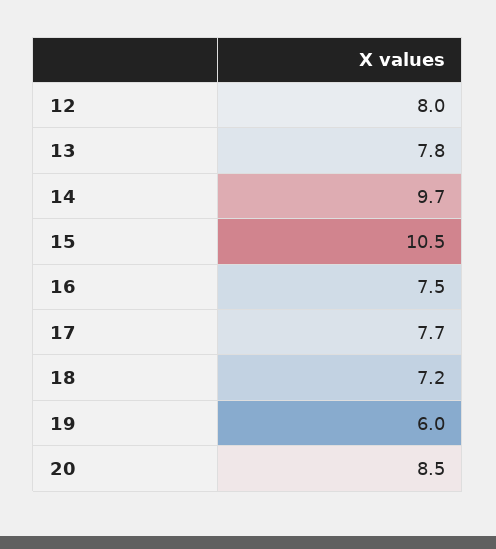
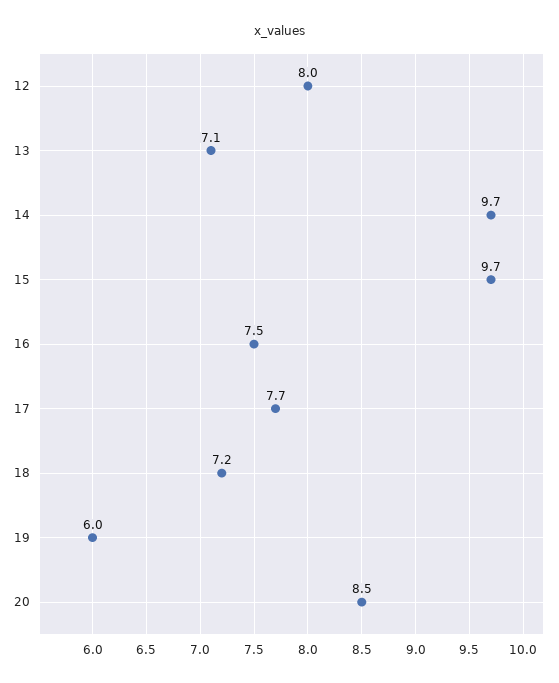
13: 7.8 -> 7.1
15: 10.5 -> 9.7

